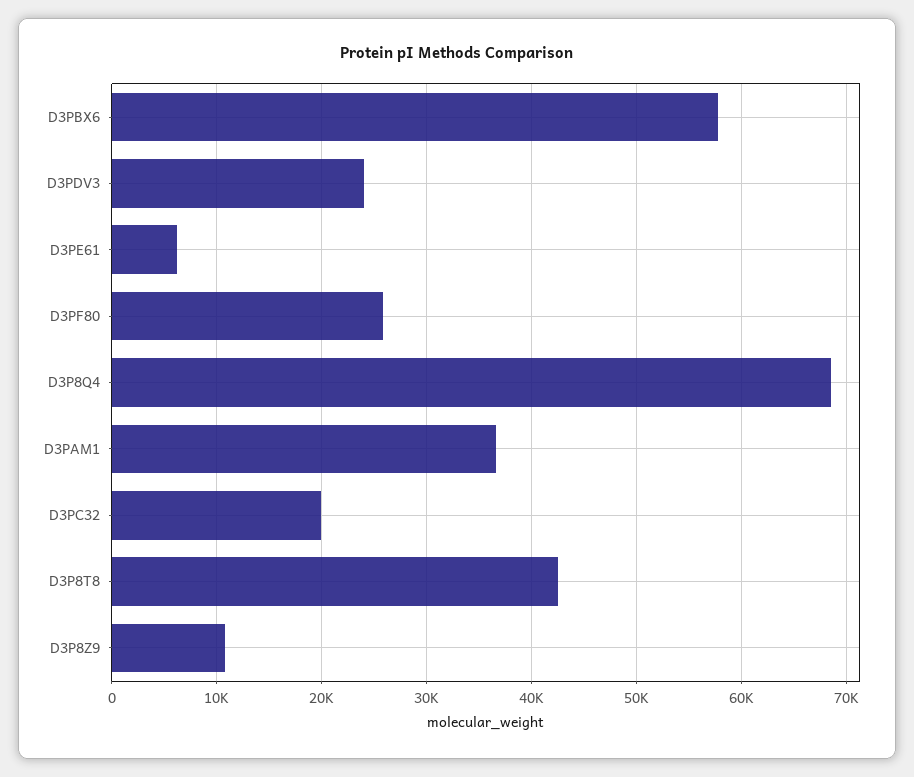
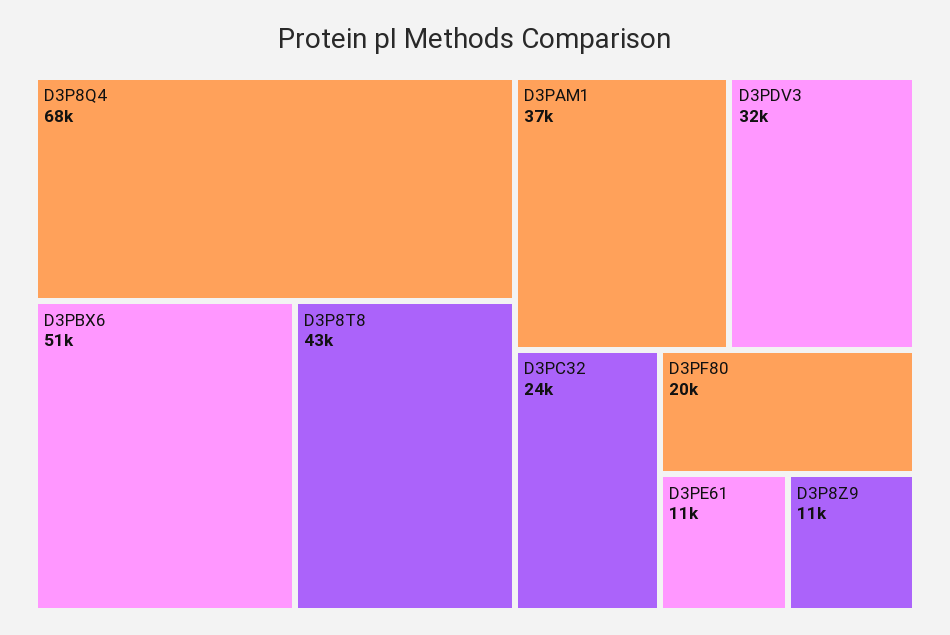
D3PBX6: 58000 -> 51000
D3PDV3: 24000 -> 32000
D3PE61: 6000 -> 11000
D3PF80: 26000 -> 20000
D3PC32: 20000 -> 24000

